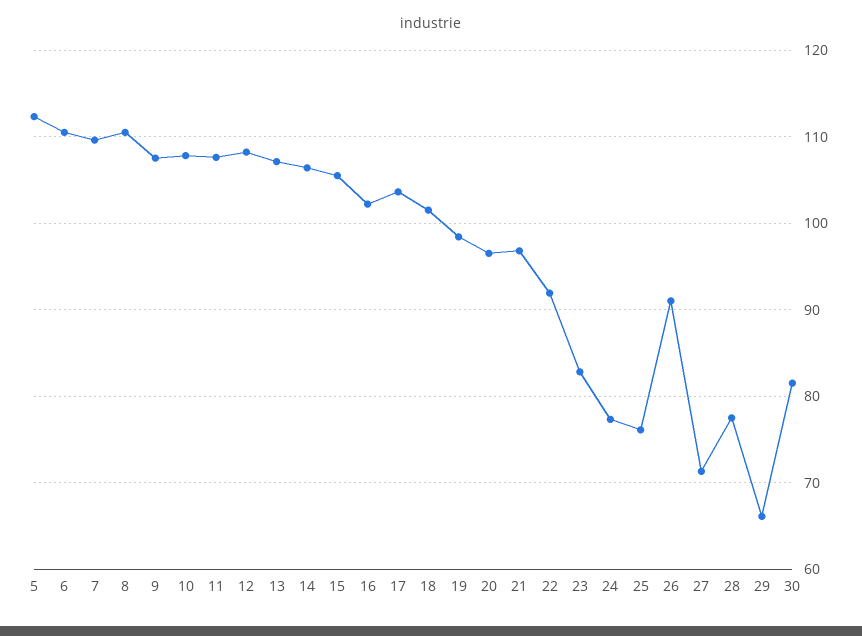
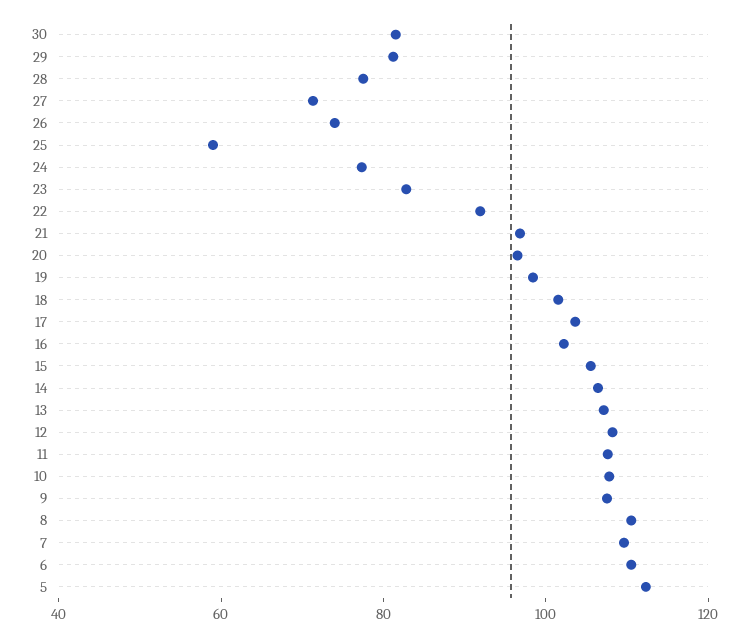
25: 76 -> 60
26: 91 -> 75
29: 66 -> 80

